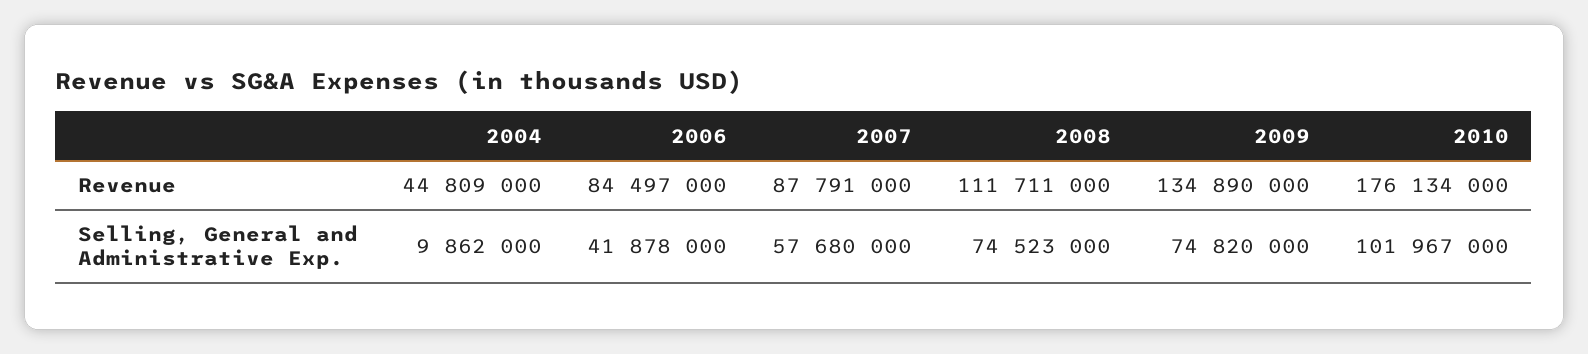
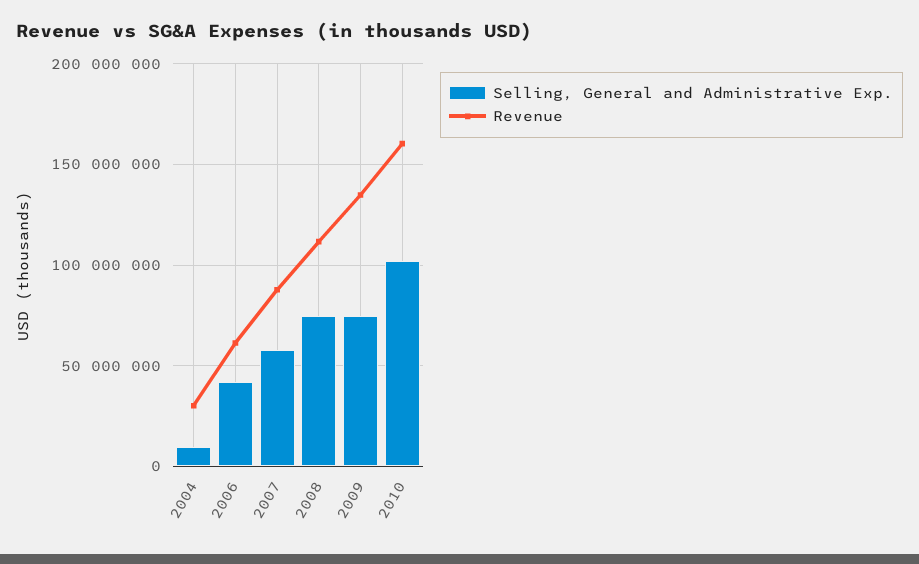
Revenue, 2004: 44809000 -> 30000000
Revenue, 2006: 84497000 -> 60000000
Revenue, 2010: 176134000 -> 160000000

